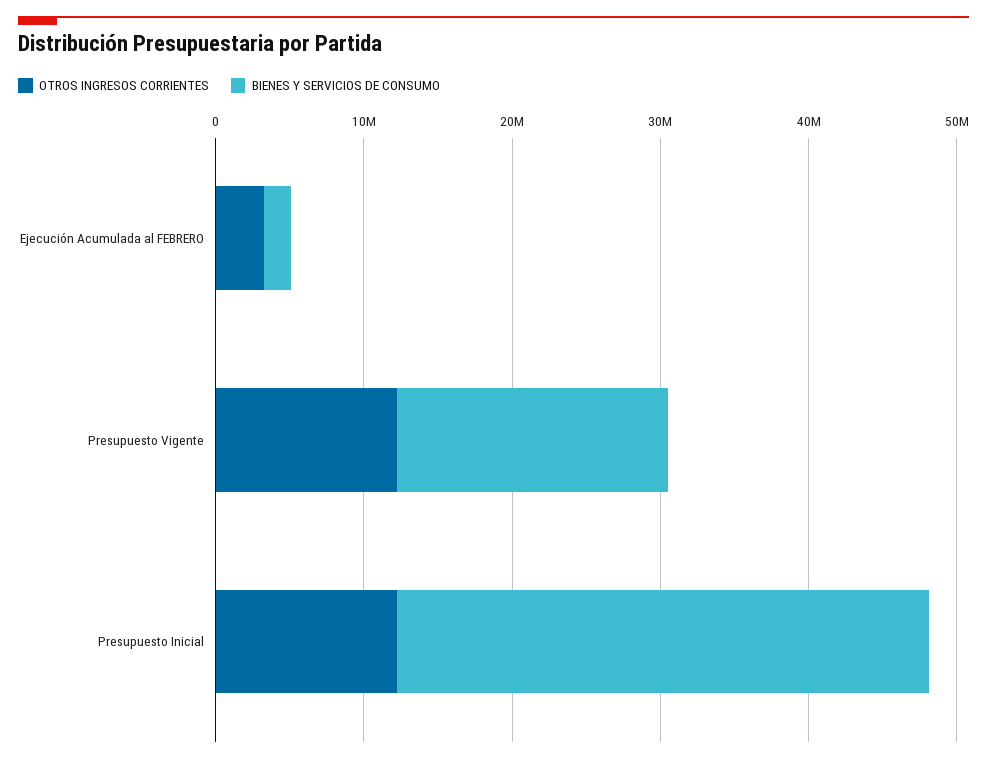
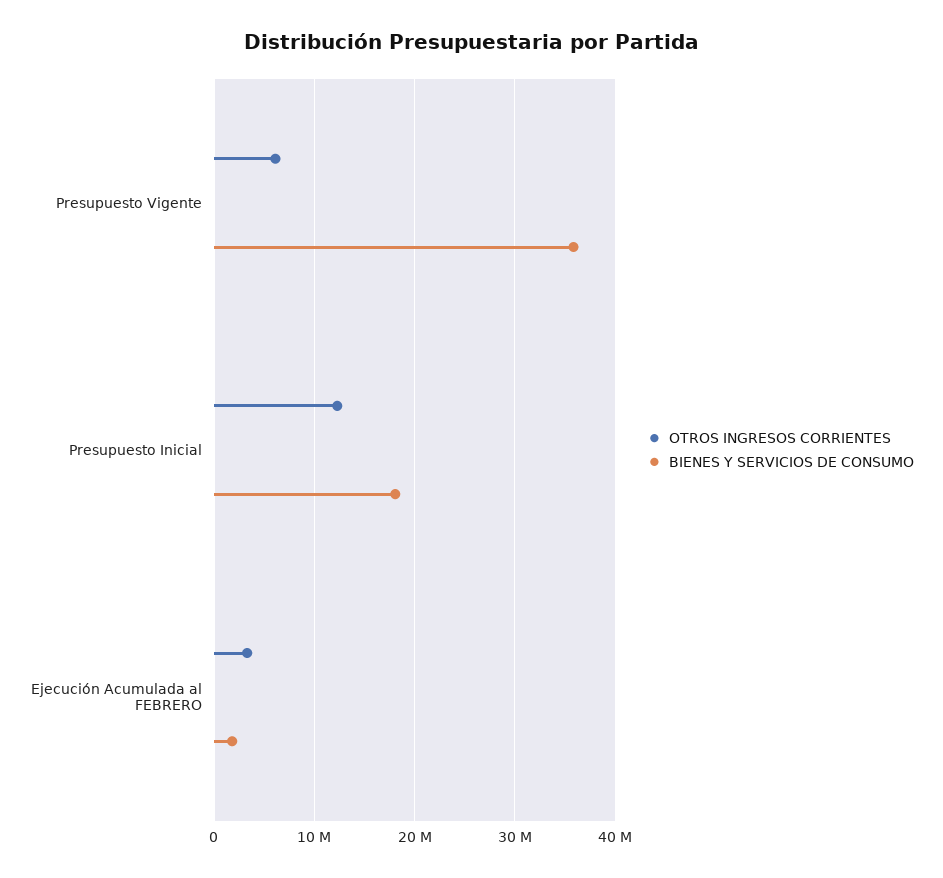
OTROS INGRESOS CORRIENTES, Presupuesto Vigente: 12000000 -> 6000000
BIENES Y SERVICIOS DE CONSUMO, Presupuesto Vigente: 18000000 -> 36000000
BIENES Y SERVICIOS DE CONSUMO, Presupuesto Inicial: 36000000 -> 18000000

